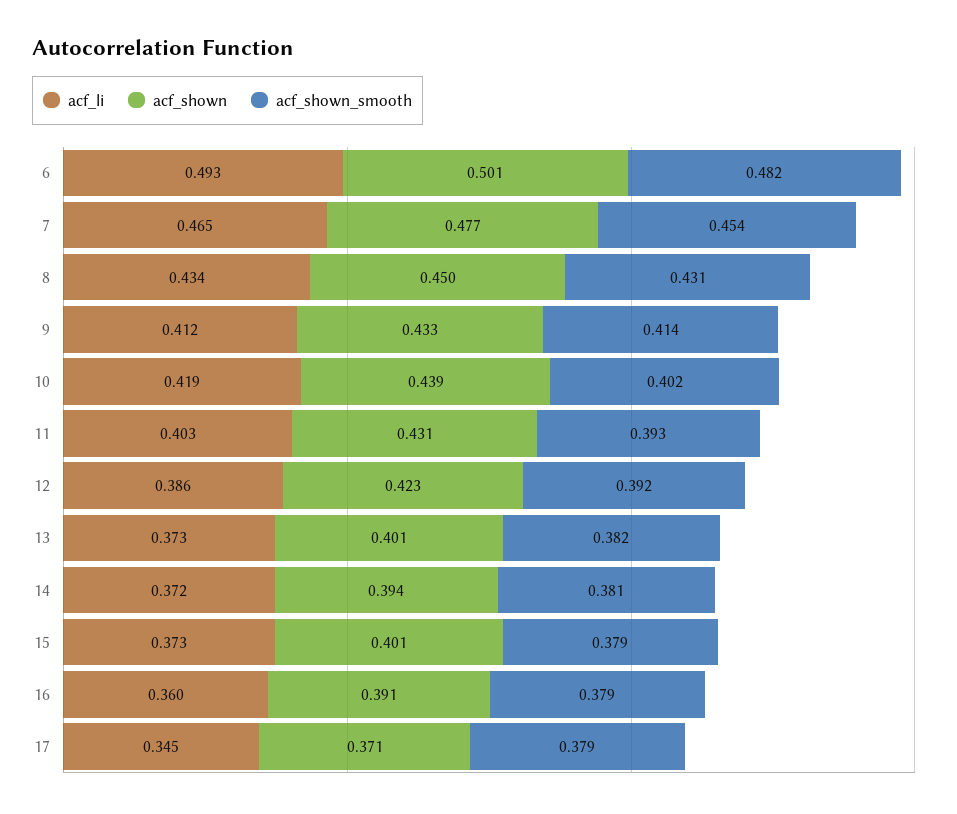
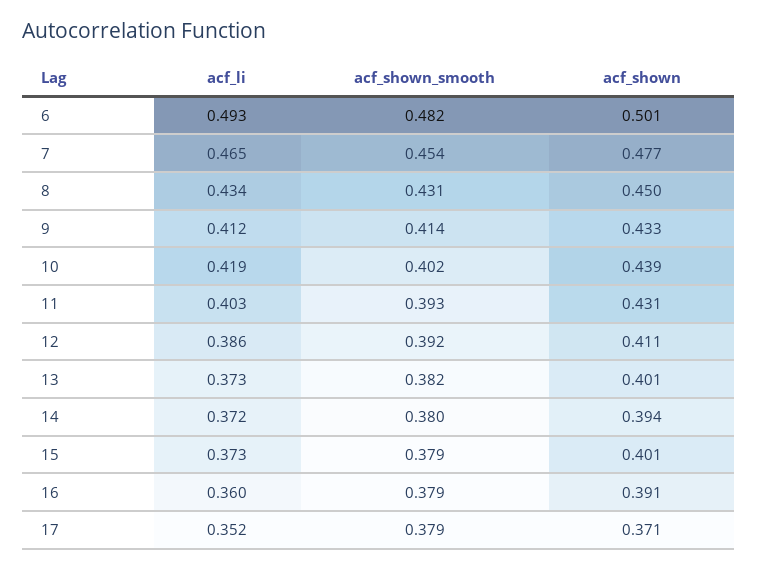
acf_shown, 12: 0.423 -> 0.411
acf_shown_smooth, 14: 0.381 -> 0.38
acf_li, 17: 0.345 -> 0.352

